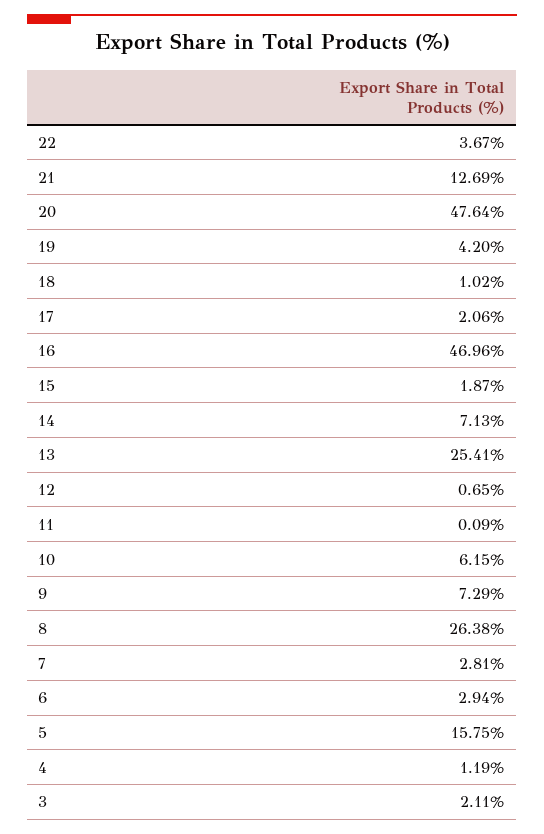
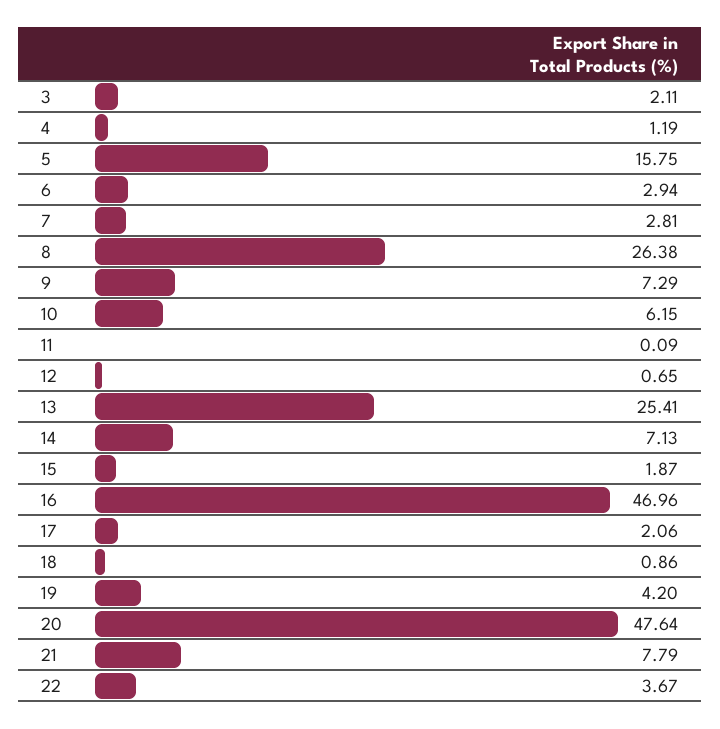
21: 12.69 -> 7.79
18: 1.02 -> 0.86

